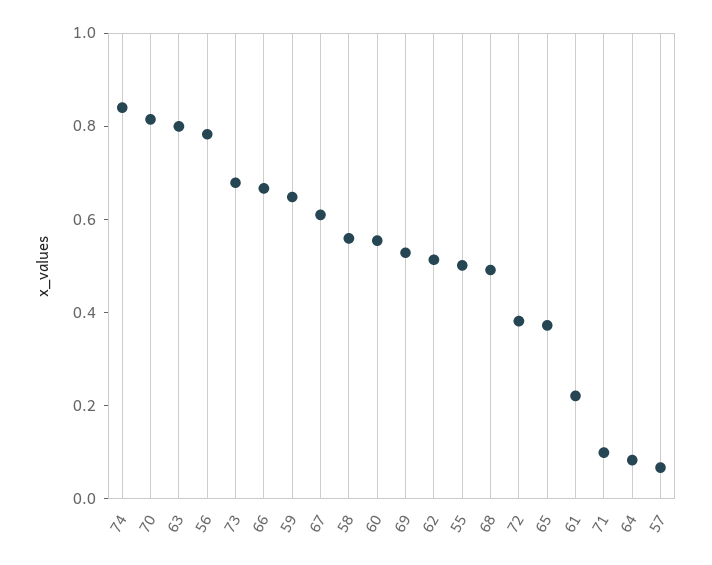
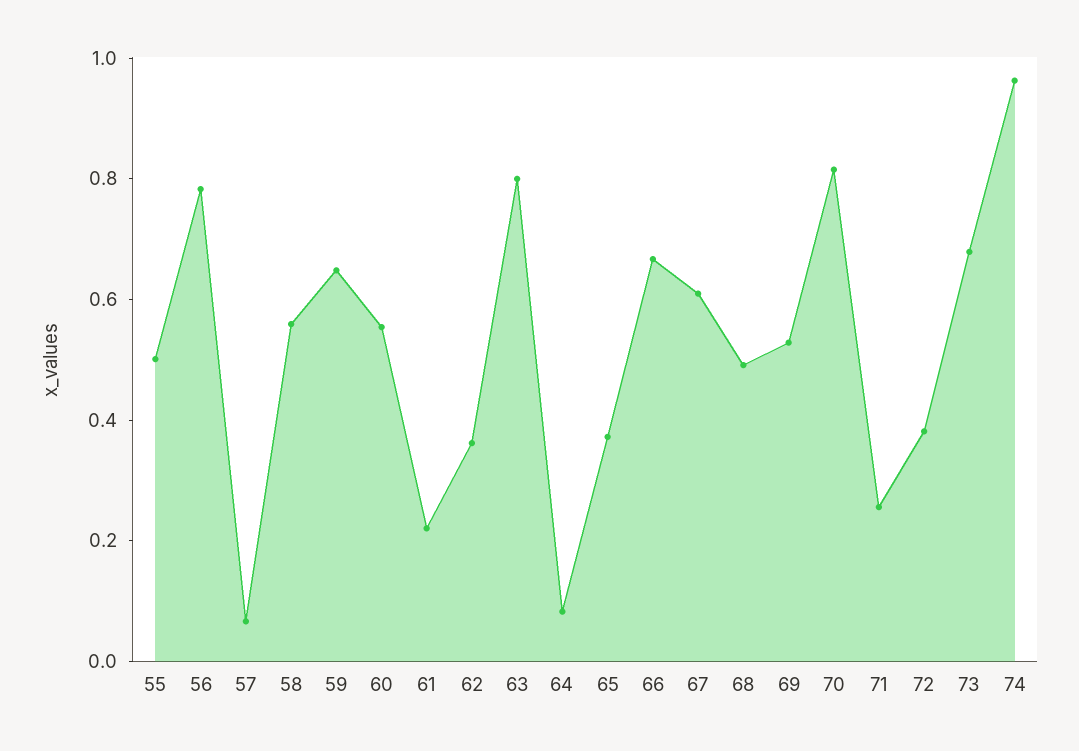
74: 0.85 -> 0.95
62: 0.5 -> 0.35
71: 0.1 -> 0.25

